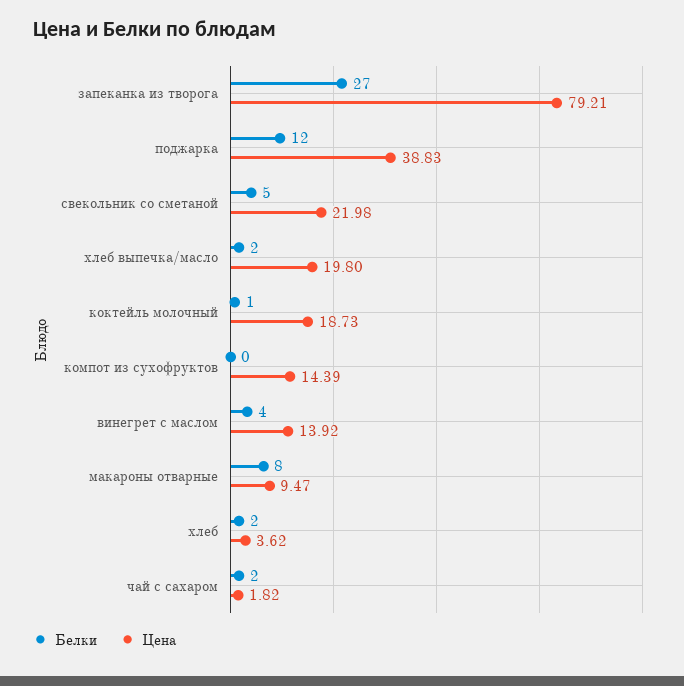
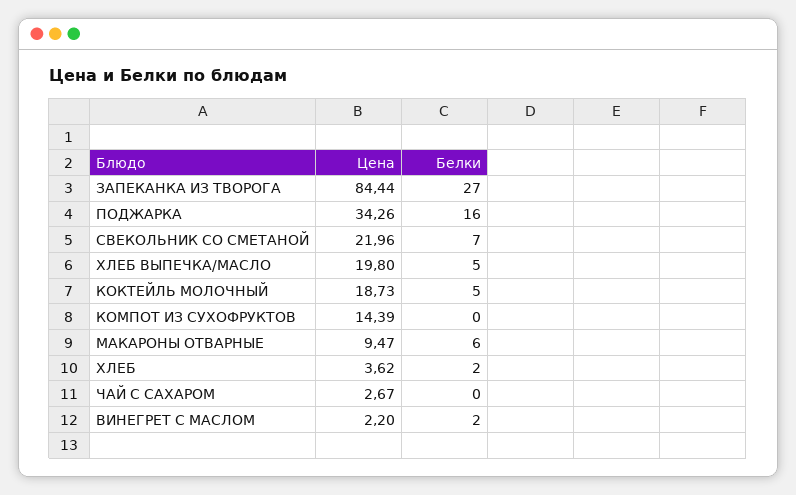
Цена, запеканка из творога: 79.21 -> 84.44
Белки, поджарка: 12 -> 16
Цена, поджарка: 38.83 -> 34.26
Белки, свекольник со сметаной: 5 -> 7
Цена, свекольник со сметаной: 21.98 -> 21.96
Белки, хлеб выпечка/масло: 2 -> 5
Белки, коктейль молочный: 1 -> 5
Белки, винегрет с маслом: 4 -> 2
Цена, винегрет с маслом: 13.92 -> 2.2
Белки, макароны отварные: 8 -> 6
Белки, чай с сахаром: 2 -> 0
Цена, чай с сахаром: 1.82 -> 2.67

